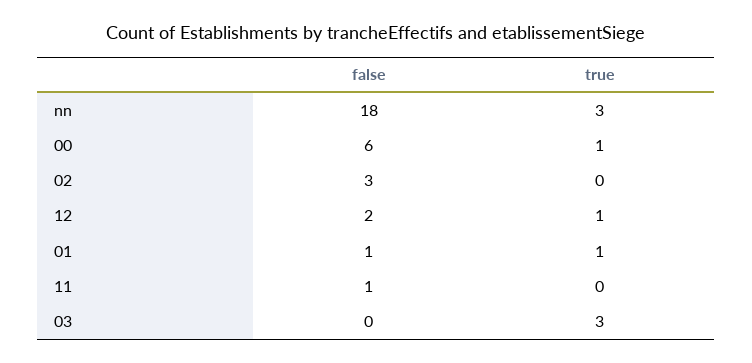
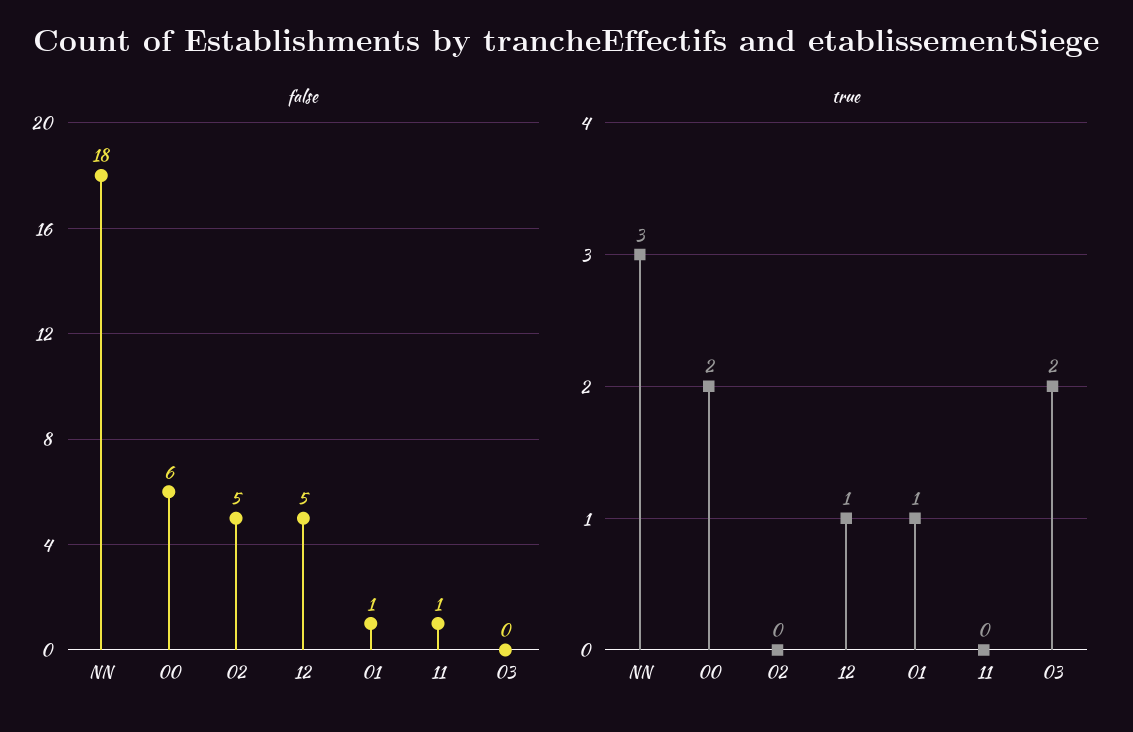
true, 00: 1 -> 2
false, 02: 3 -> 5
false, 12: 2 -> 5
true, 03: 3 -> 2

